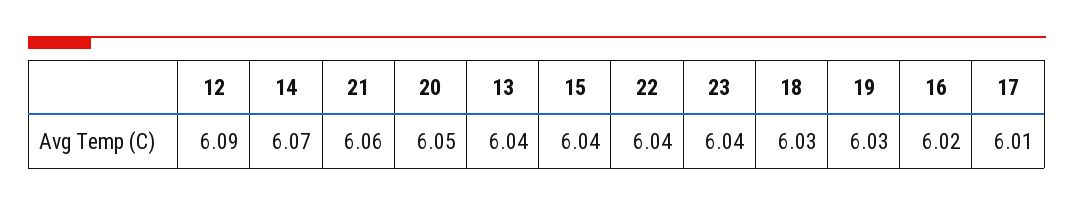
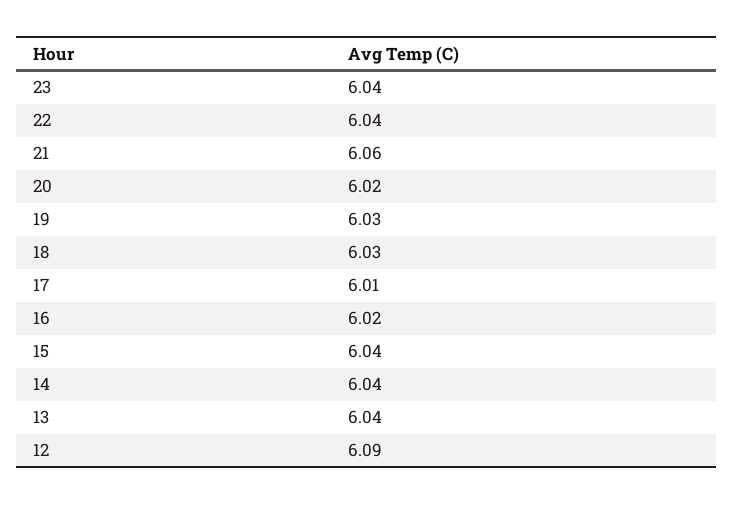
14: 6.07 -> 6.04
20: 6.05 -> 6.02

